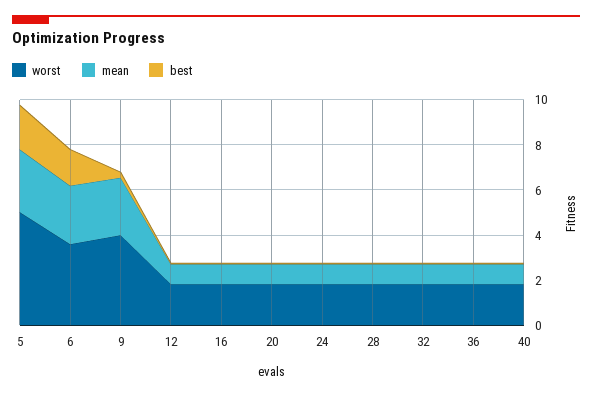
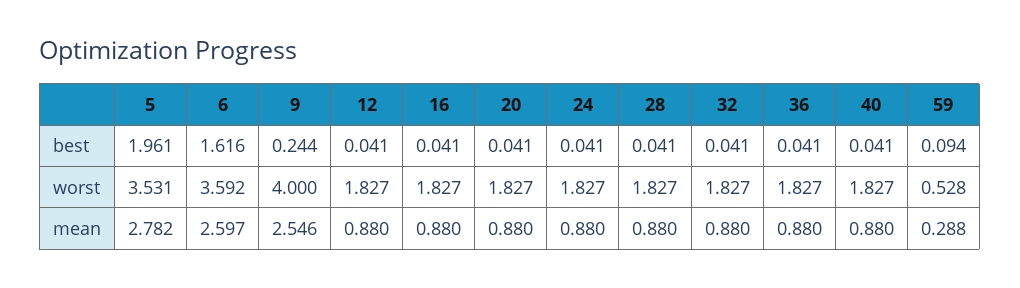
worst, 5: 5 -> 3.531
best, 59: none -> 0.094
worst, 59: none -> 0.528
mean, 59: none -> 0.288

